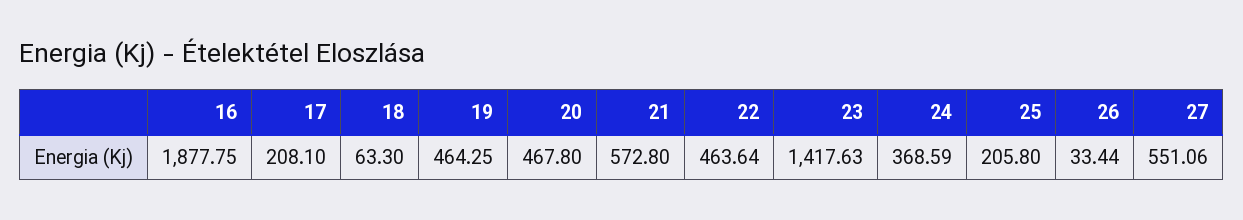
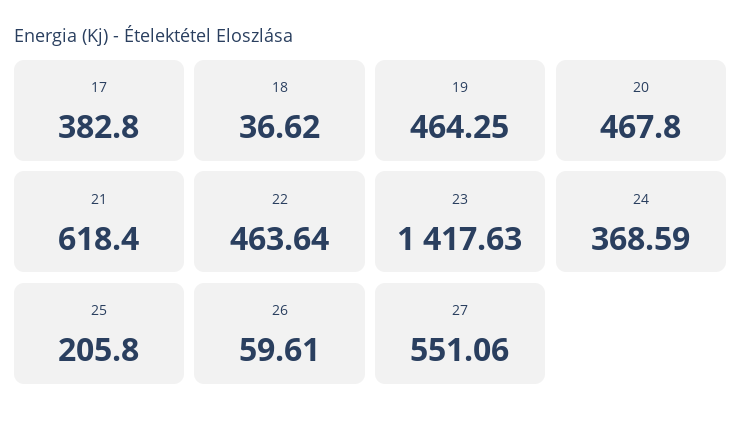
16: 1877.75 -> none
17: 208.1 -> 382.8
18: 63.3 -> 36.62
21: 572.8 -> 618.4
26: 33.44 -> 59.61

